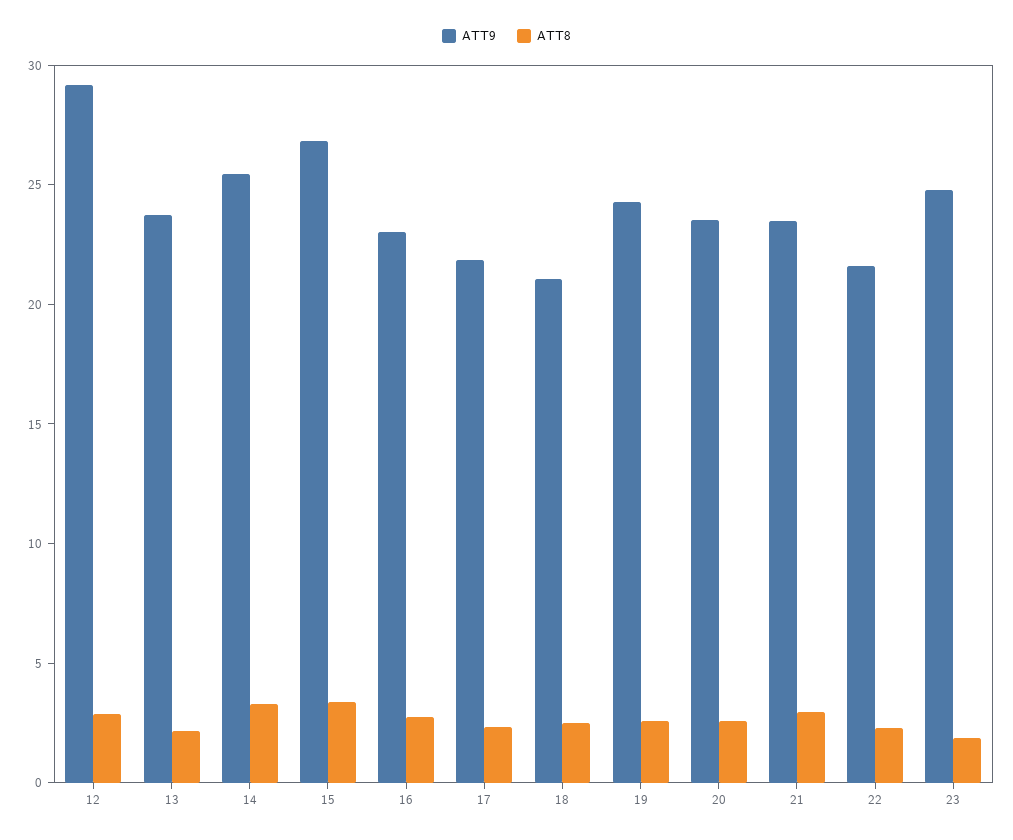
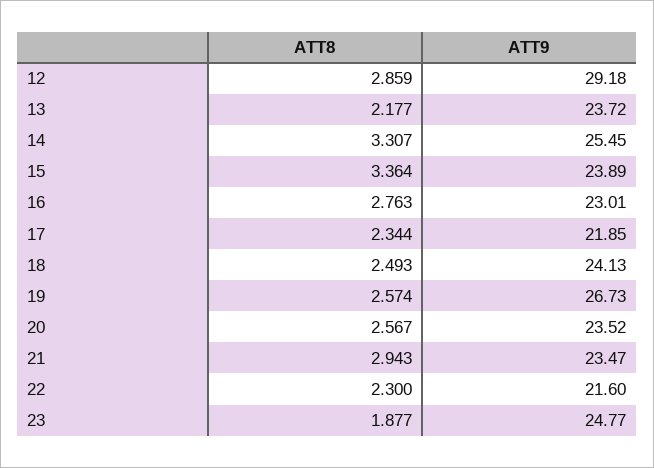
ATT9, 15: 27 -> 23.89
ATT9, 18: 21 -> 24.13
ATT9, 19: 24 -> 26.73

